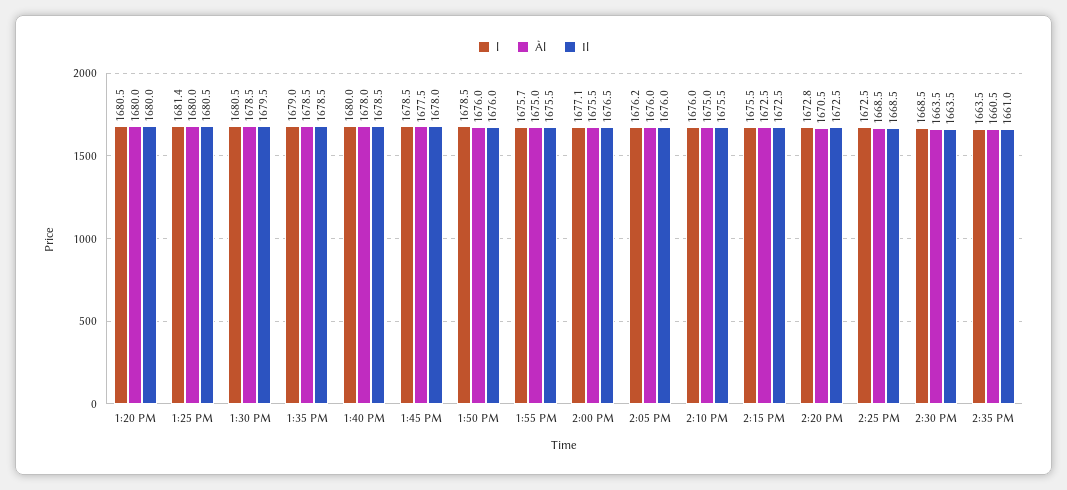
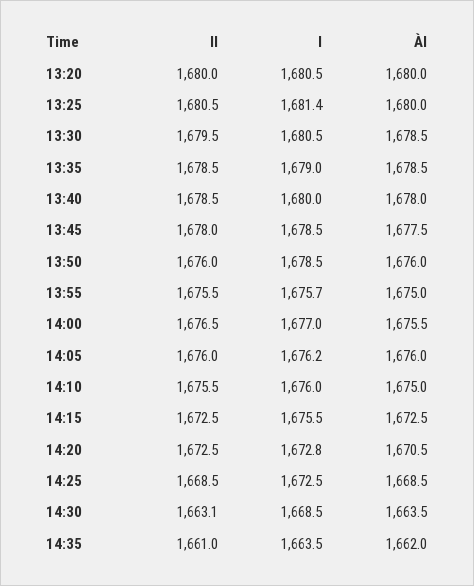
l, 2:00 PM: 1677.1 -> 1677
Il, 2:30 PM: 1663.5 -> 1663.1
Àl, 2:35 PM: 1660.5 -> 1662

